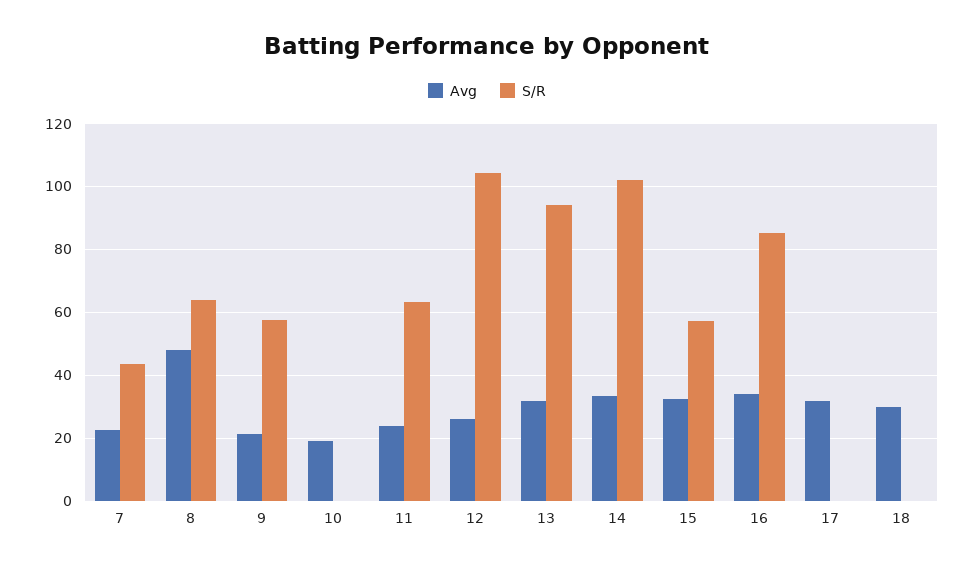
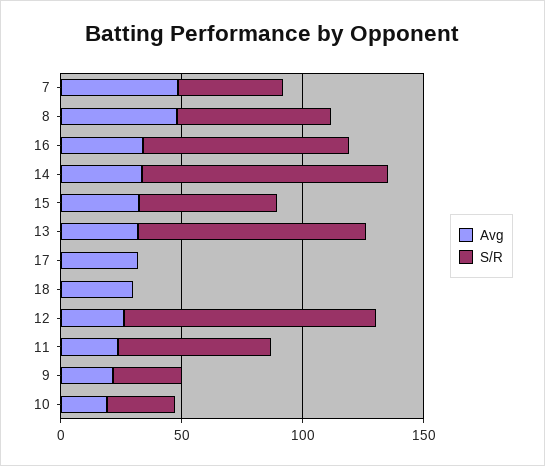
Avg, 7: 22 -> 50
S/R, 9: 58 -> 30
S/R, 10: 0 -> 30

